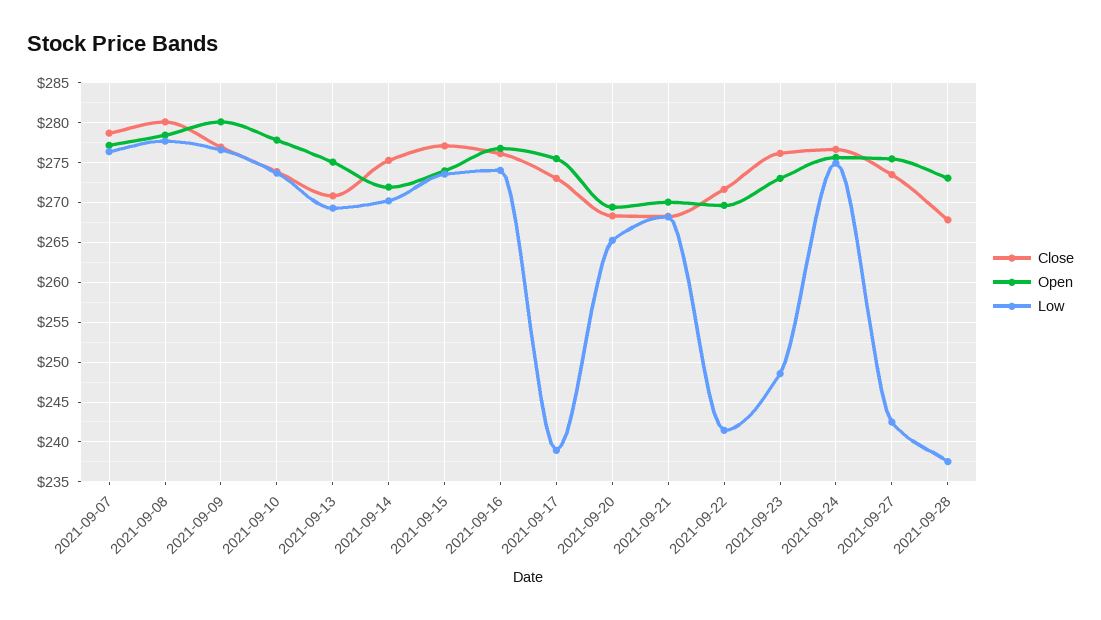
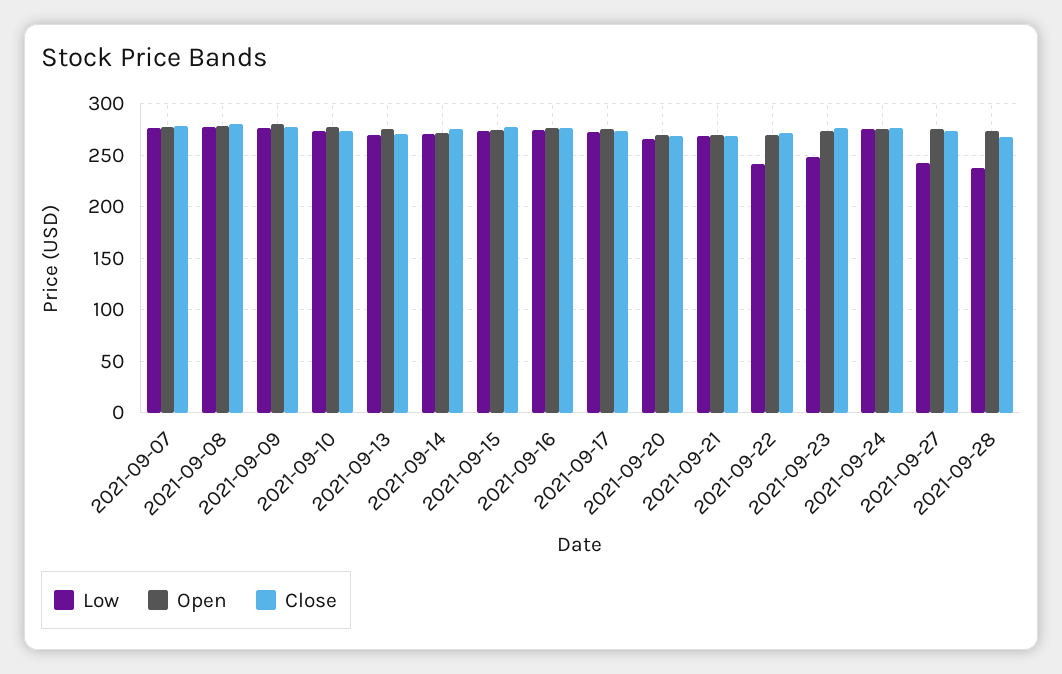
Low, 2021-09-17: 239 -> 270

